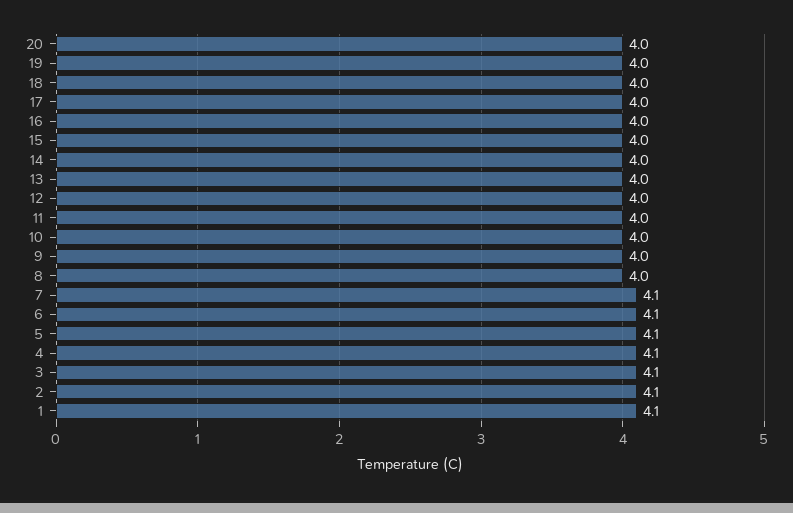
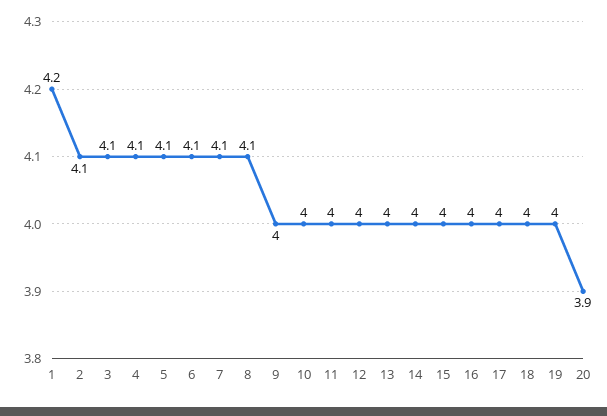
20: 4 -> 3.9
8: 4 -> 4.1
1: 4.1 -> 4.2

